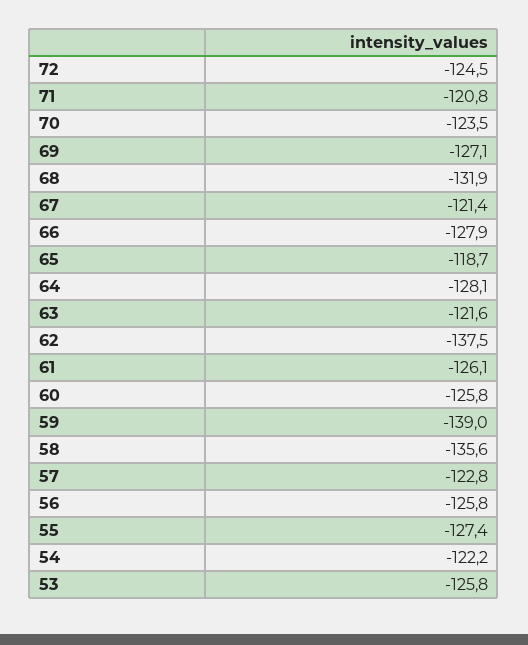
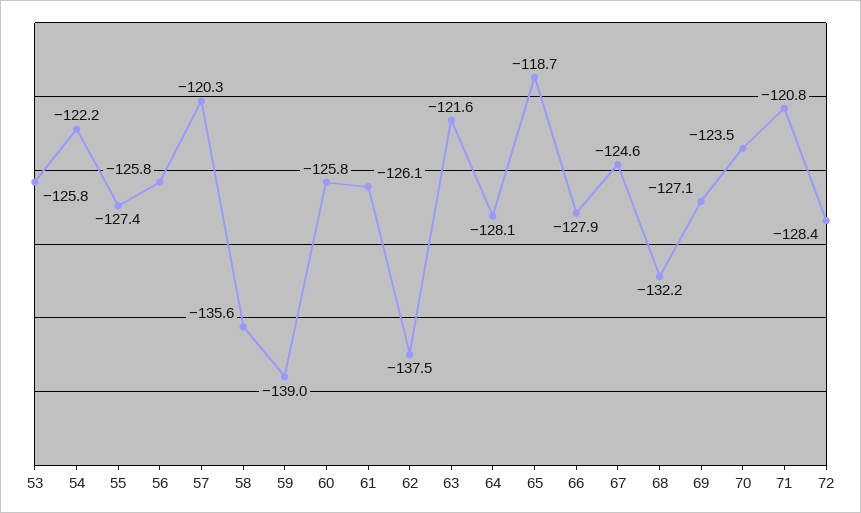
72: -124.5 -> -128.4
68: -131.9 -> -132.2
67: -121.4 -> -124.6
57: -122.8 -> -120.3

